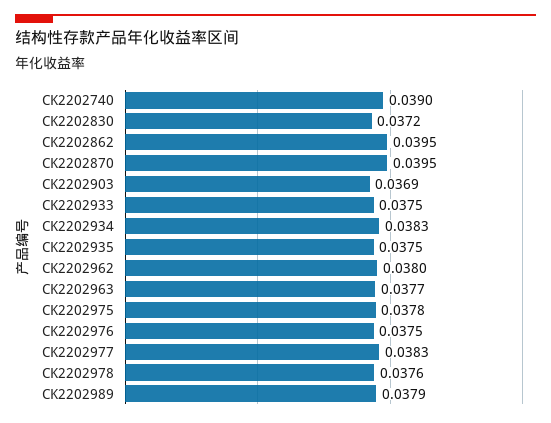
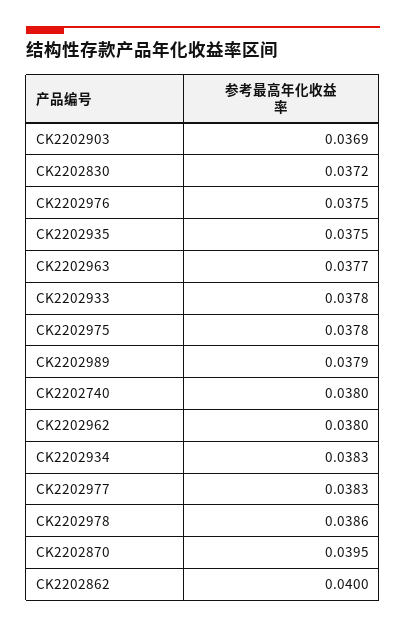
CK2202740: 0.039 -> 0.038
CK2202862: 0.0395 -> 0.04
CK2202933: 0.0375 -> 0.0378
CK2202978: 0.0376 -> 0.0386

